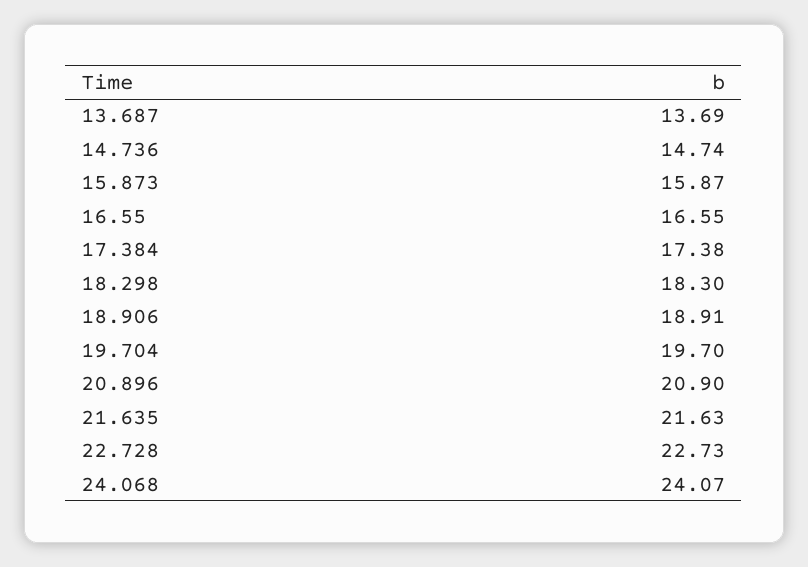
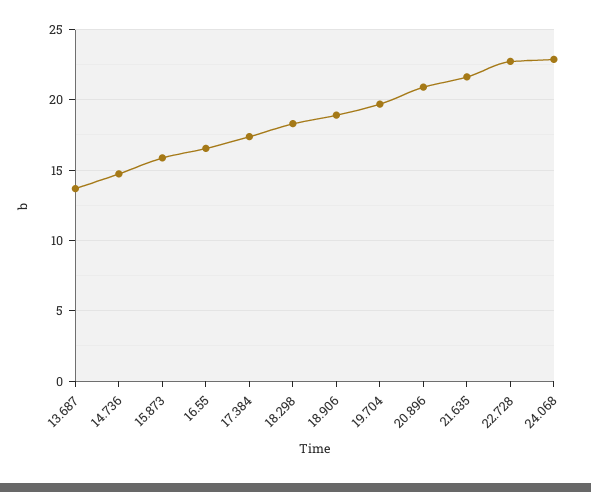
24.068: 24.07 -> 23

